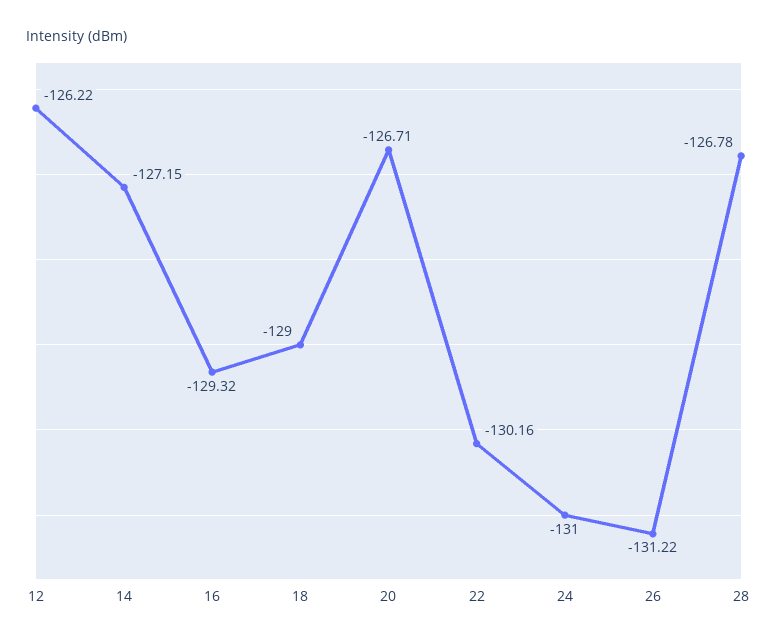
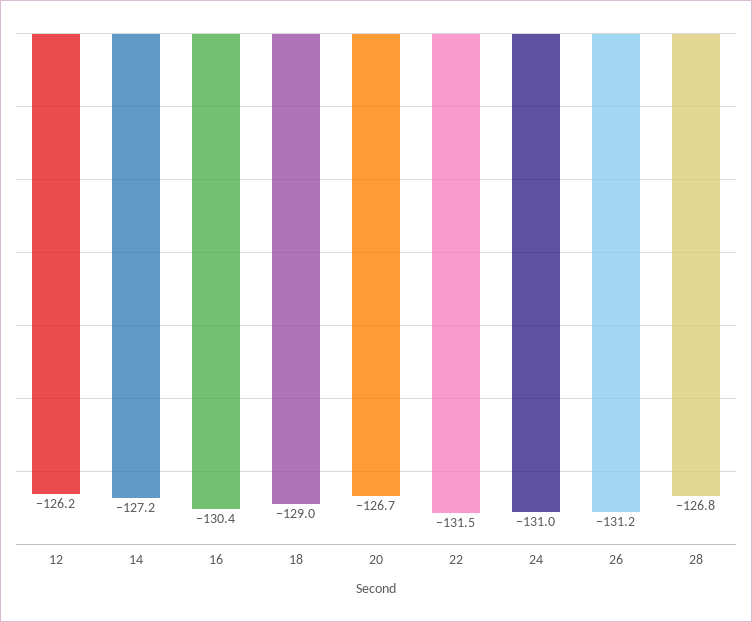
16: -129.32 -> -130.4
22: -130.16 -> -131.5

